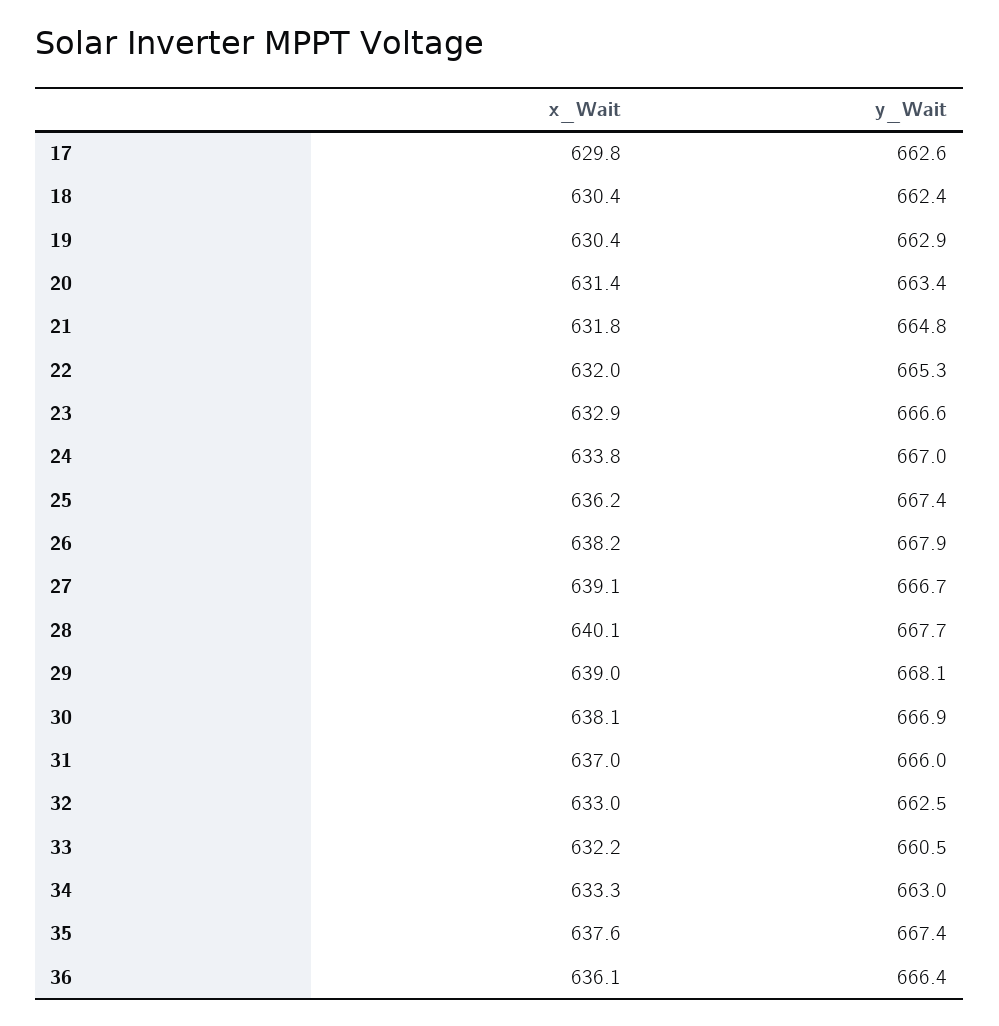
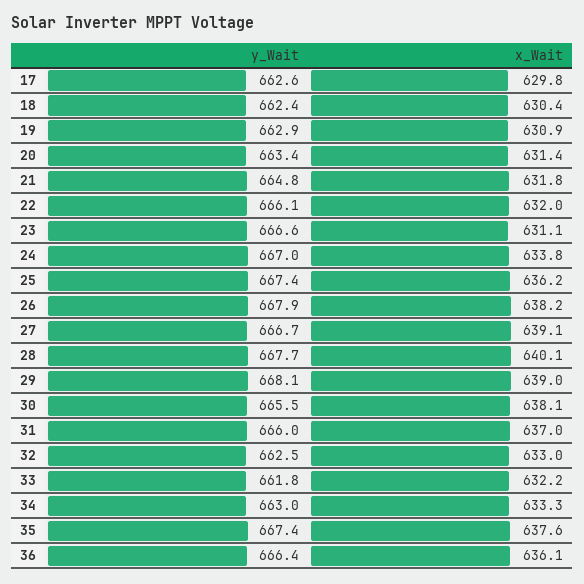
x_Wait, 19: 630.4 -> 630.9
y_Wait, 22: 665.3 -> 666.1
x_Wait, 23: 632.9 -> 631.1
y_Wait, 30: 666.9 -> 665.5
y_Wait, 33: 660.5 -> 661.8

